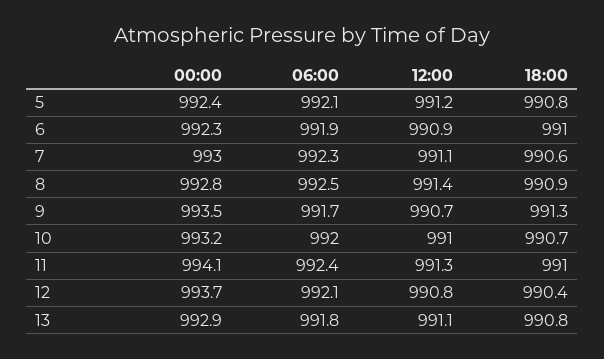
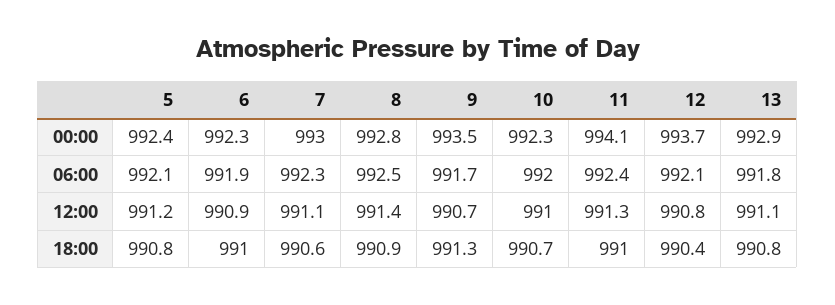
00:00, 10: 993.2 -> 992.3

